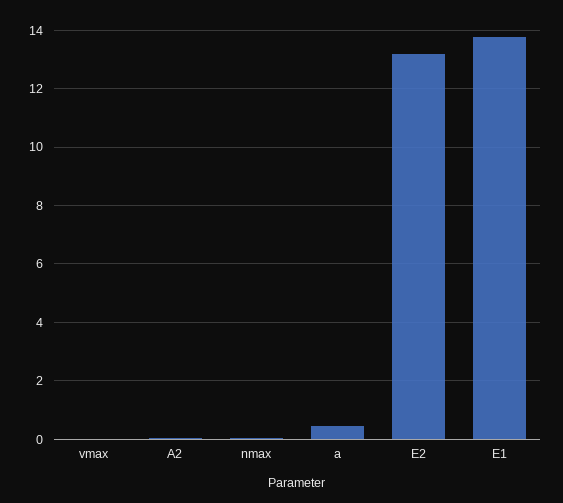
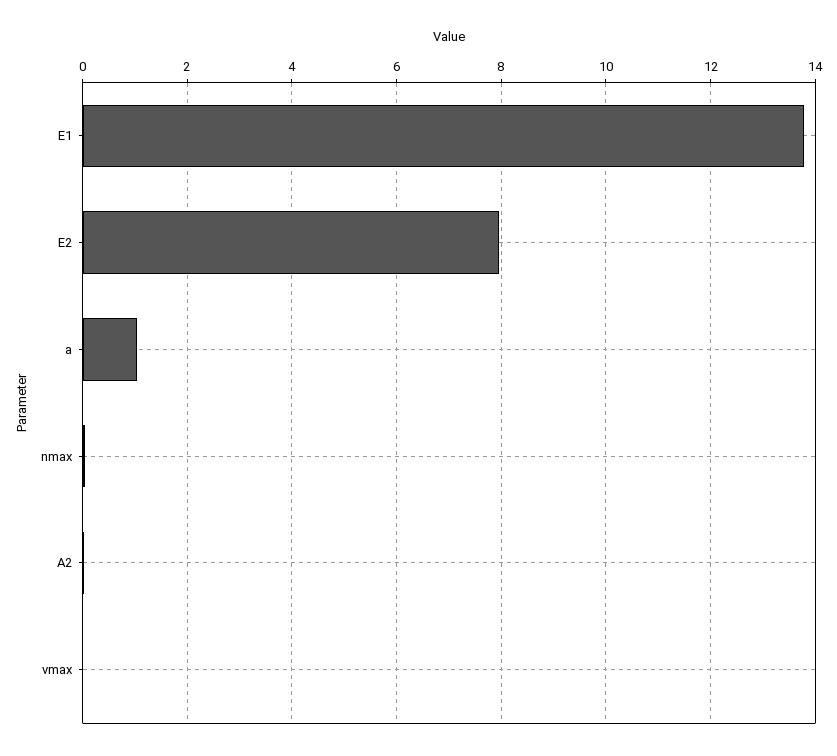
a: 0.5 -> 1
E2: 13.25 -> 8

